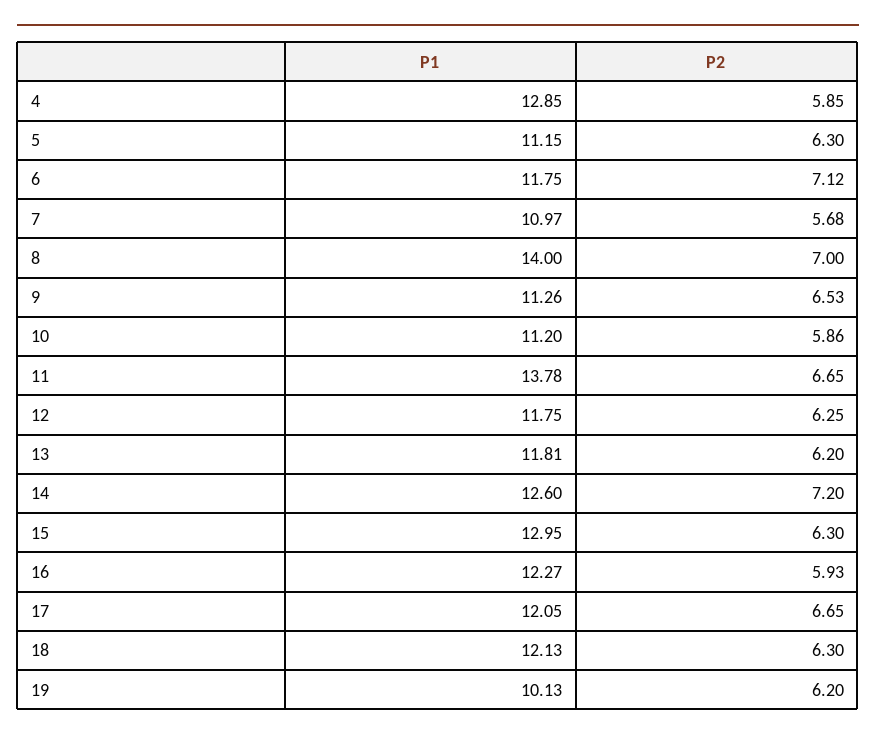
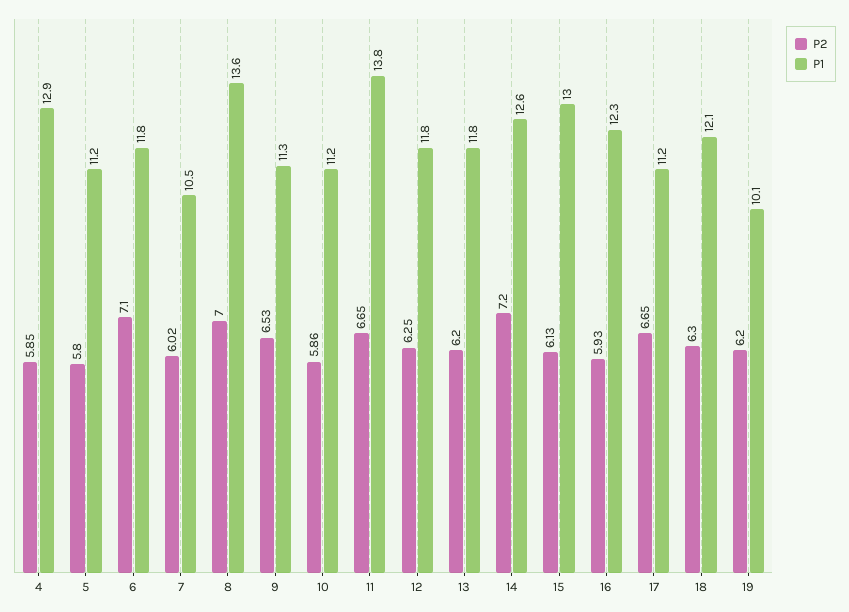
P2, 5: 6.3 -> 5.8
P2, 6: 7.12 -> 7.1
P1, 7: 10.97 -> 10.5
P2, 7: 5.68 -> 6.02
P1, 8: 14 -> 13.6
P2, 15: 6.3 -> 6.13
P1, 17: 12.05 -> 11.2

